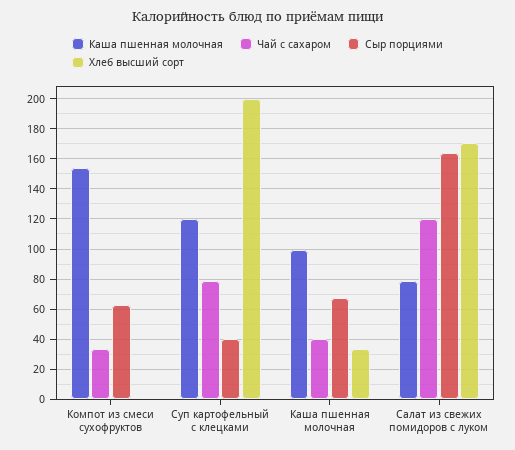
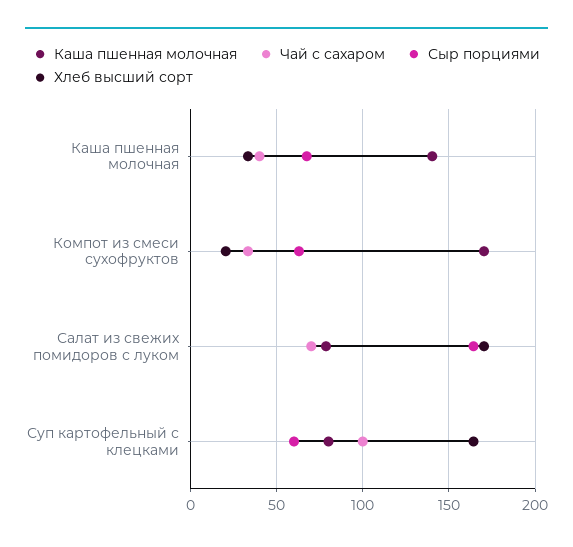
Каша пшенная молочная, Компот из смеси сухофруктов: 155 -> 170
Хлеб высший сорт, Компот из смеси сухофруктов: 0 -> 20
Каша пшенная молочная, Суп картофельный с клецками: 120 -> 80
Чай с сахаром, Суп картофельный с клецками: 80 -> 100
Сыр порциями, Суп картофельный с клецками: 40 -> 60
Хлеб высший сорт, Суп картофельный с клецками: 200 -> 165
Каша пшенная молочная, Каша пшенная молочная: 100 -> 140
Чай с сахаром, Салат из свежих помидоров с луком: 120 -> 70

